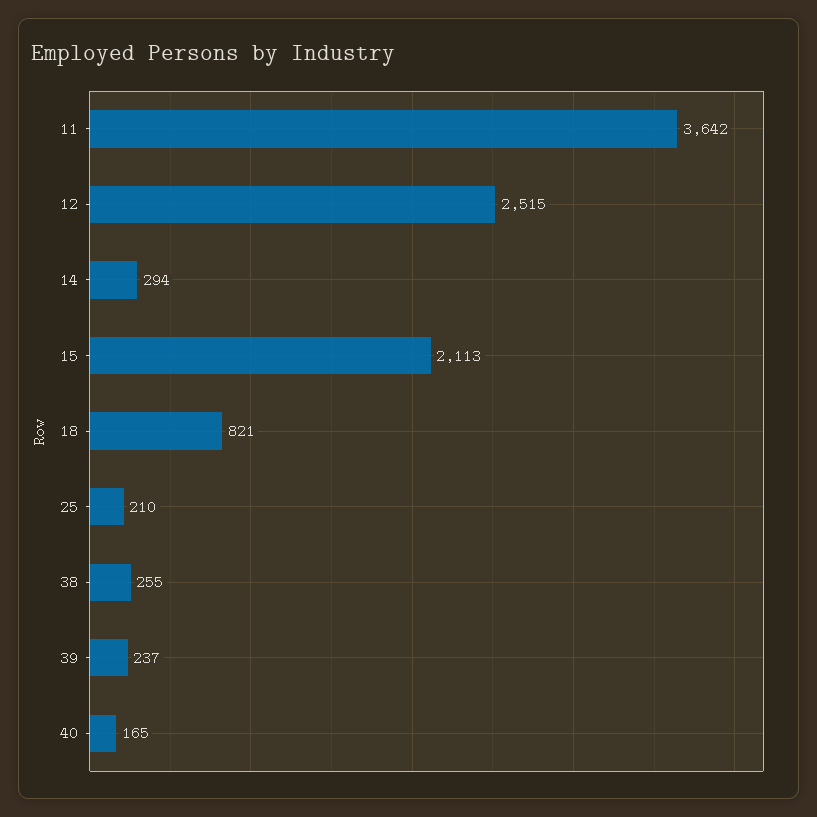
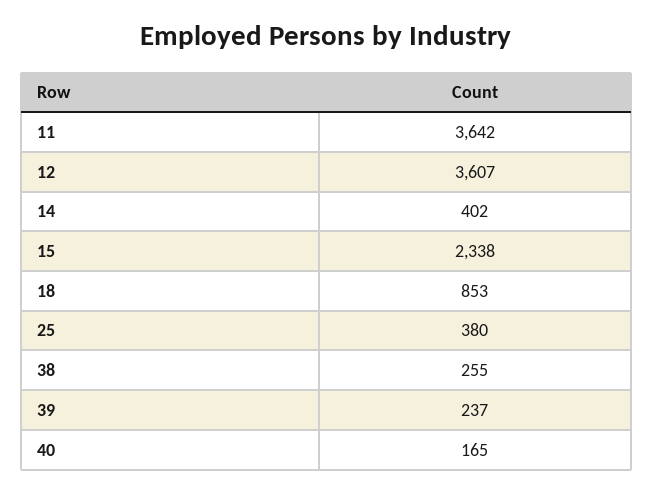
12: 2515 -> 3607
14: 294 -> 402
15: 2113 -> 2338
18: 821 -> 853
25: 210 -> 380

